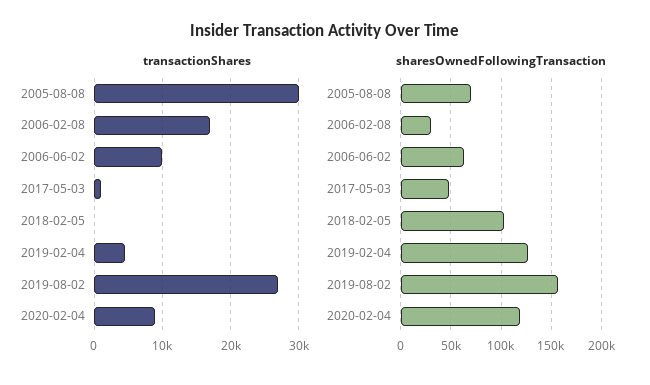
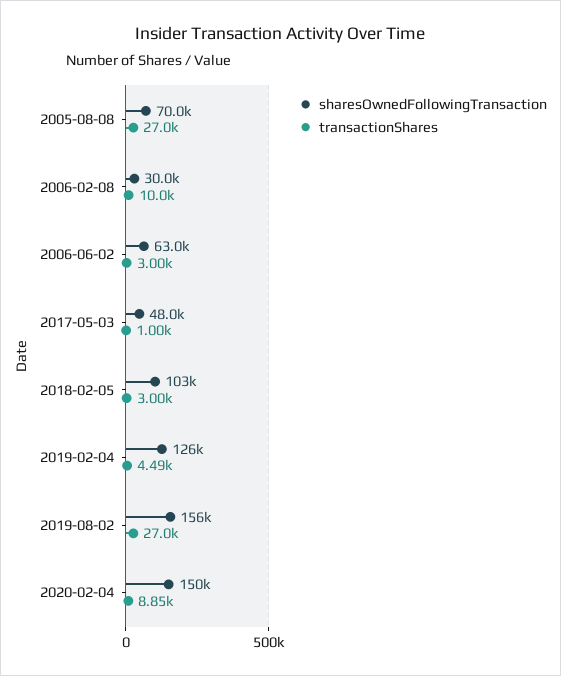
transactionShares, 2005-08-08: 30000 -> 27000
transactionShares, 2006-02-08: 17000 -> 10000
transactionShares, 2006-06-02: 10000 -> 3000
transactionShares, 2018-02-05: 0 -> 3000
sharesOwnedFollowingTransaction, 2020-02-04: 120000 -> 150000

